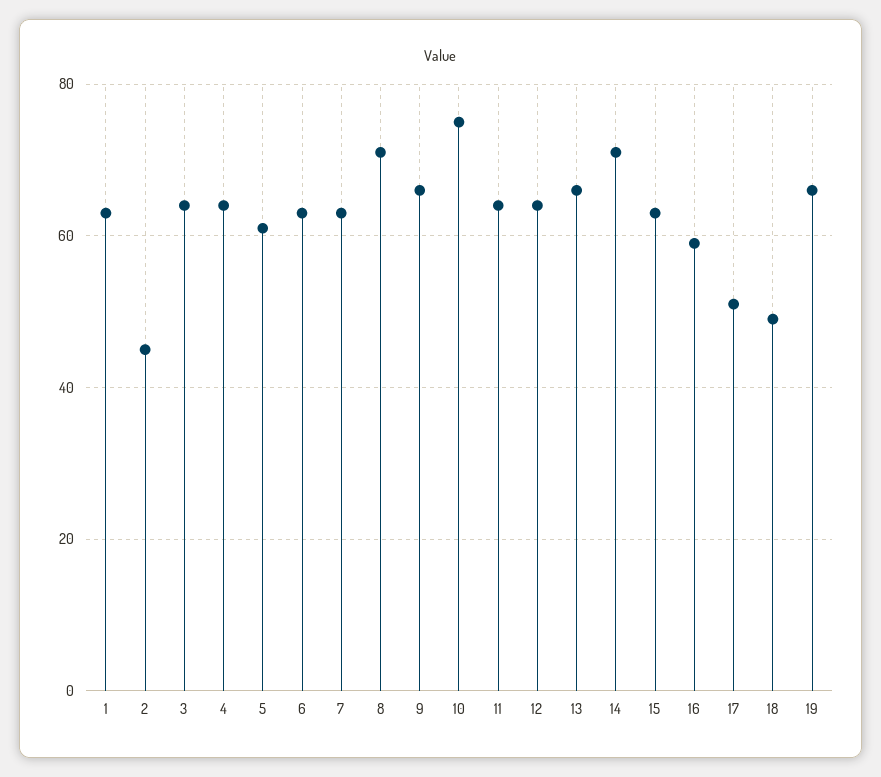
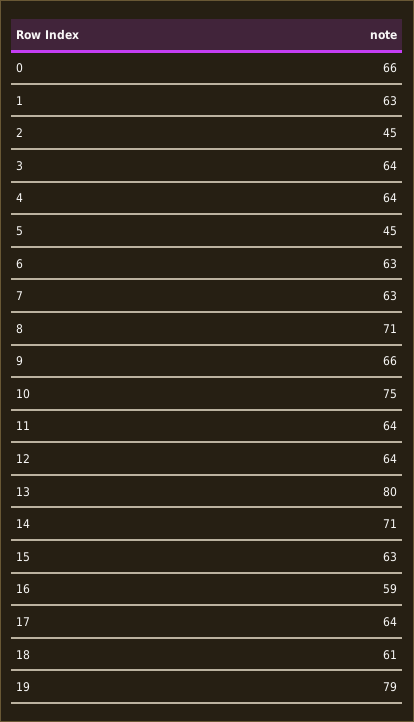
5: 60 -> 45
13: 65 -> 80
17: 50 -> 64
18: 50 -> 61
19: 65 -> 79
0: none -> 66

